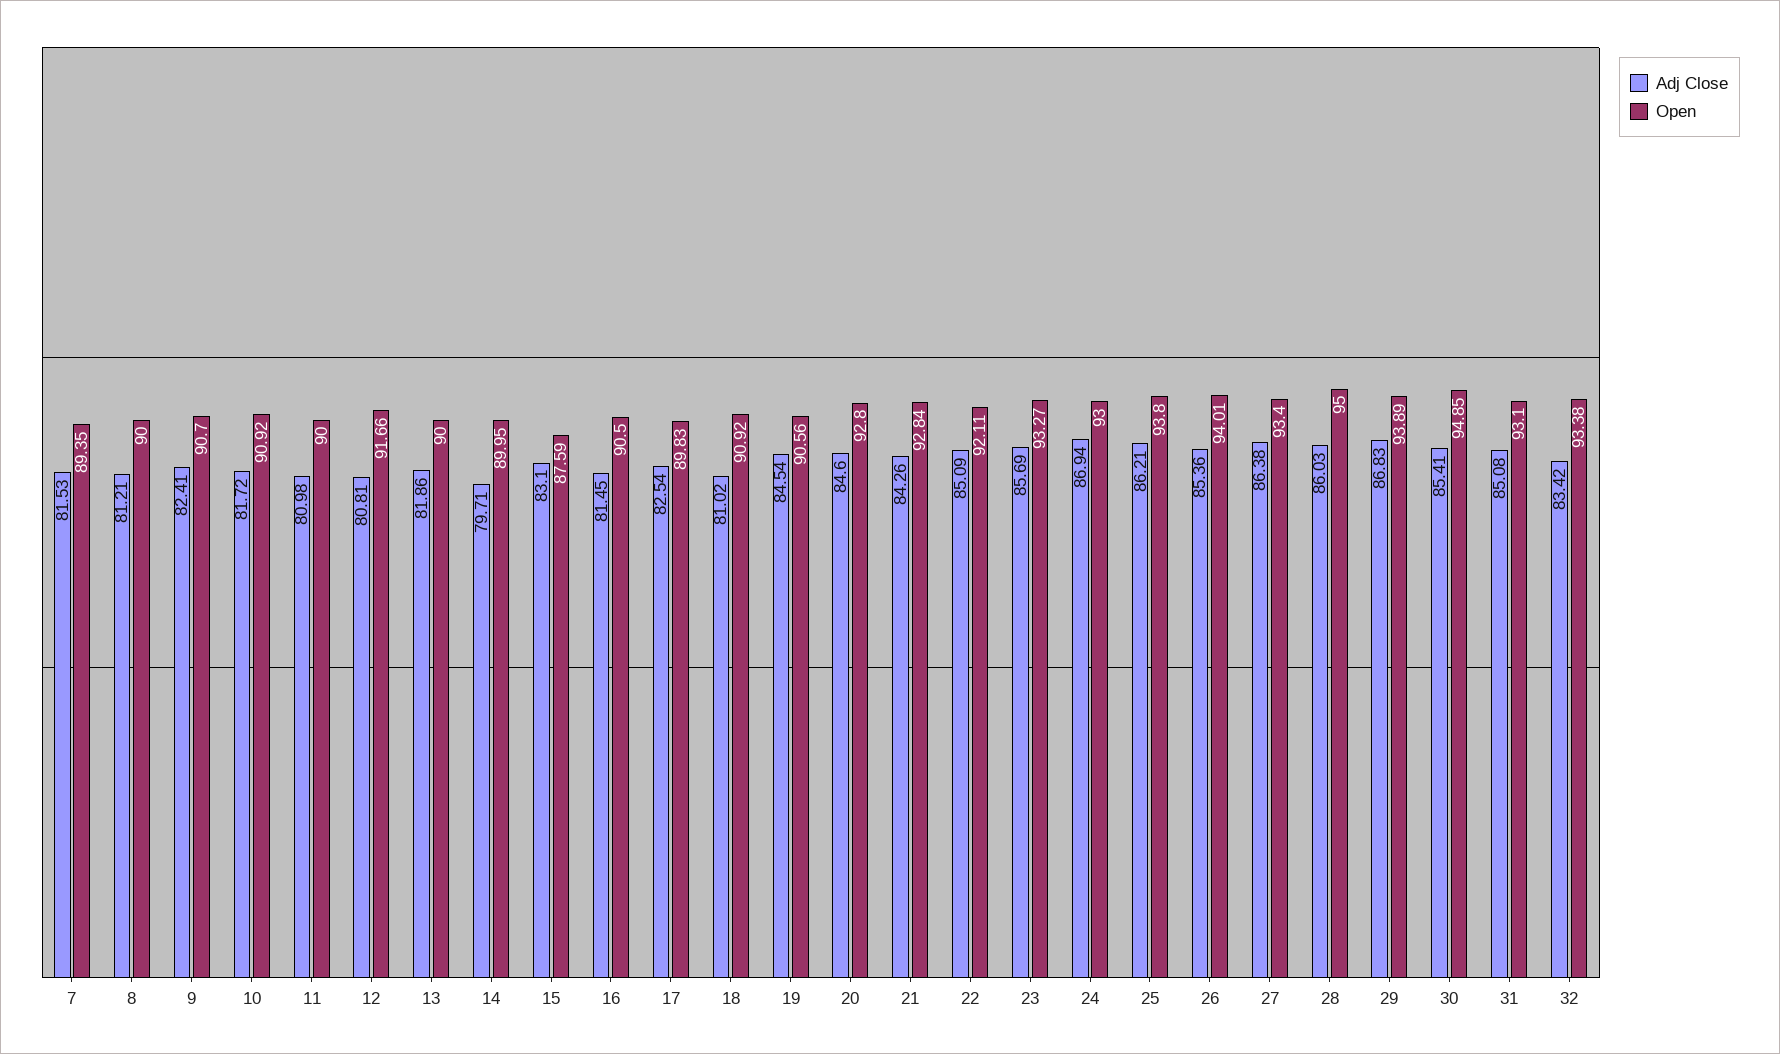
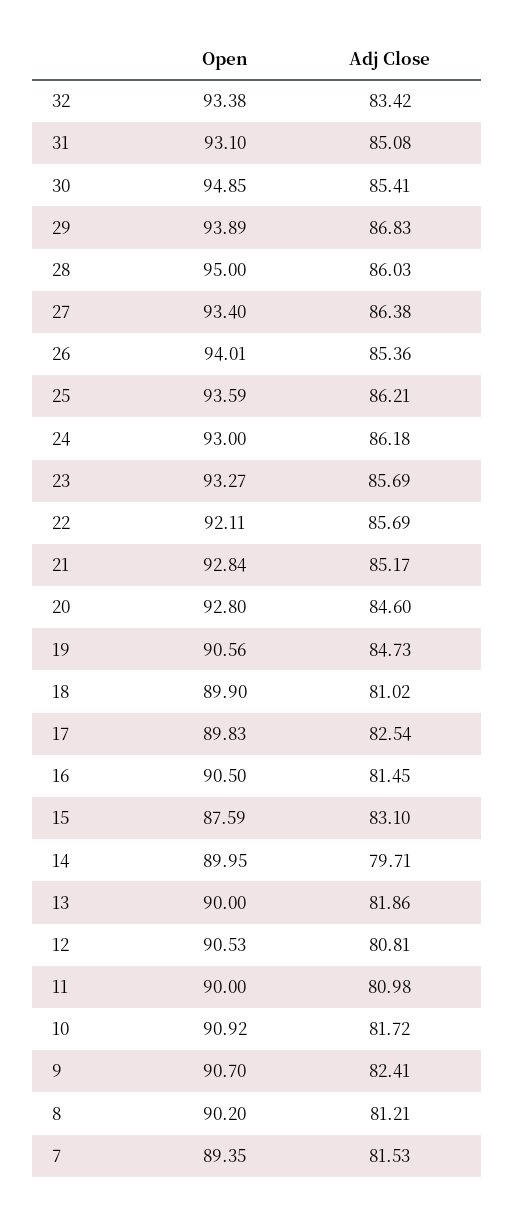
Open, 8: 90 -> 90.2
Open, 12: 91.66 -> 90.53
Open, 18: 90.92 -> 89.9
Adj Close, 19: 84.54 -> 84.73
Adj Close, 21: 84.26 -> 85.17
Adj Close, 22: 85.09 -> 85.69
Adj Close, 24: 86.94 -> 86.18
Open, 25: 93.8 -> 93.59

